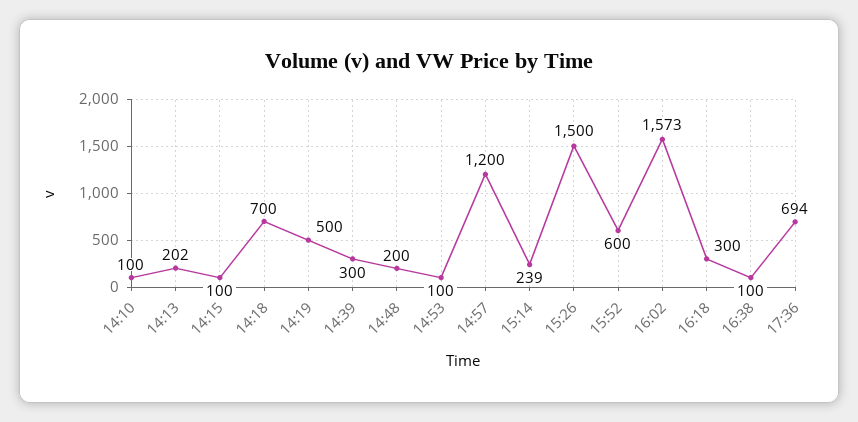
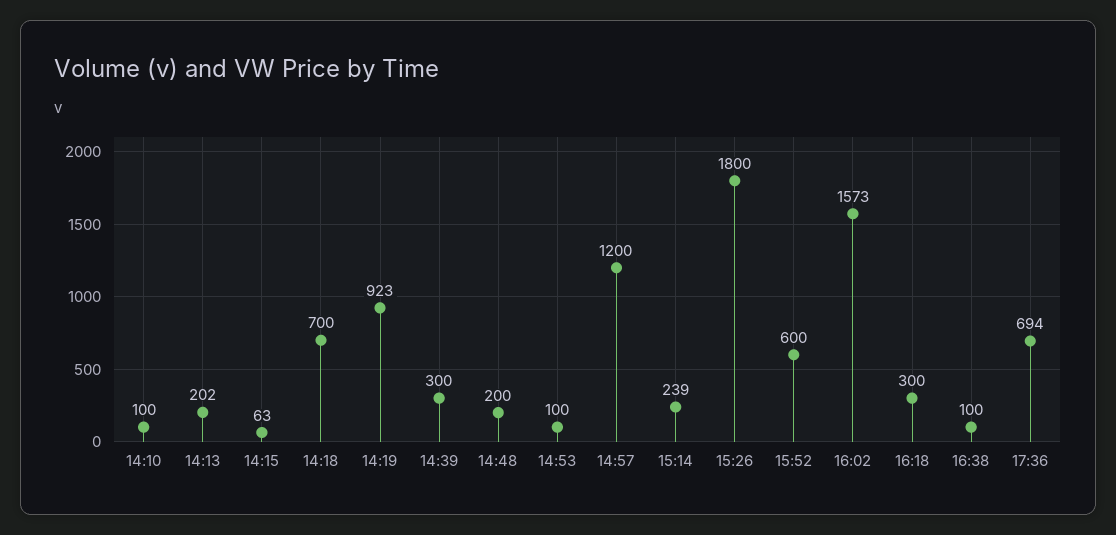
14:15: 100 -> 63
14:19: 500 -> 923
15:26: 1500 -> 1800

